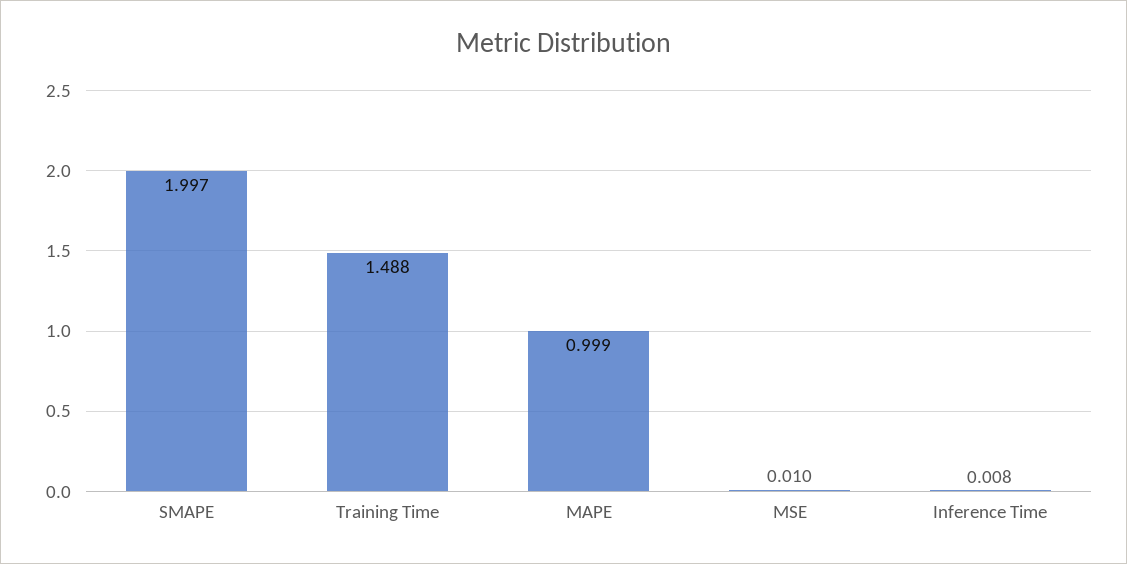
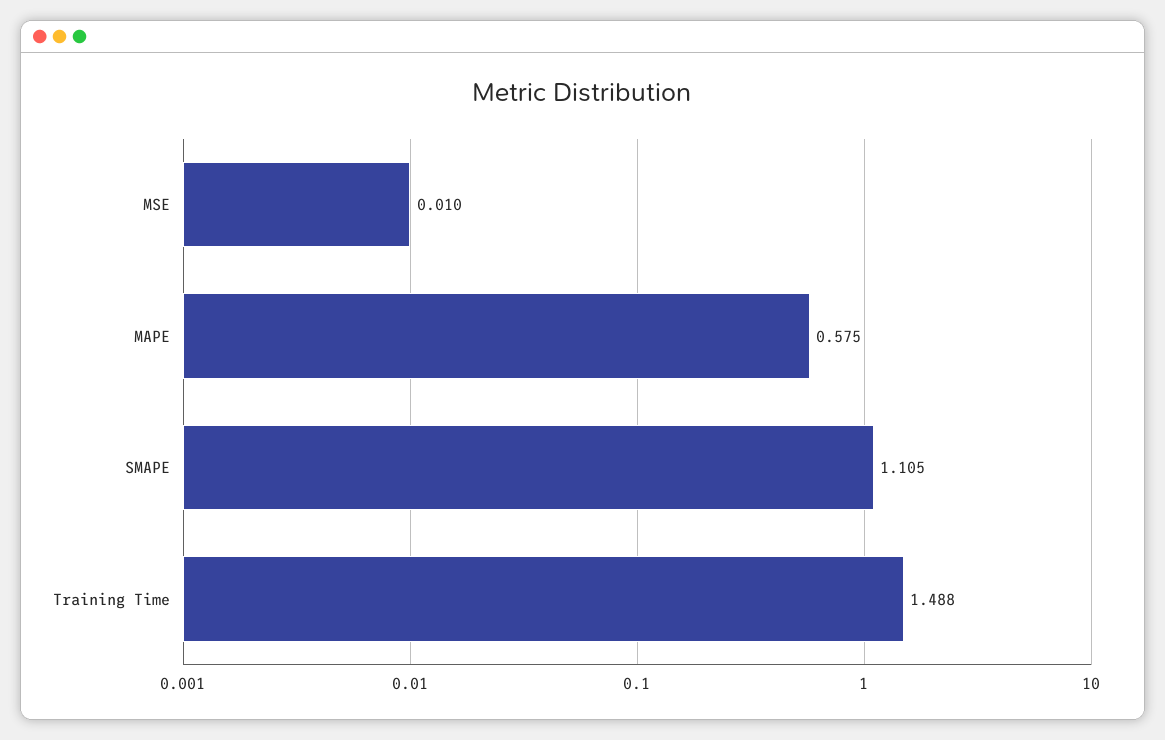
SMAPE: 1.997 -> 1.105
MAPE: 0.999 -> 0.575
Inference Time: 0.008 -> none

